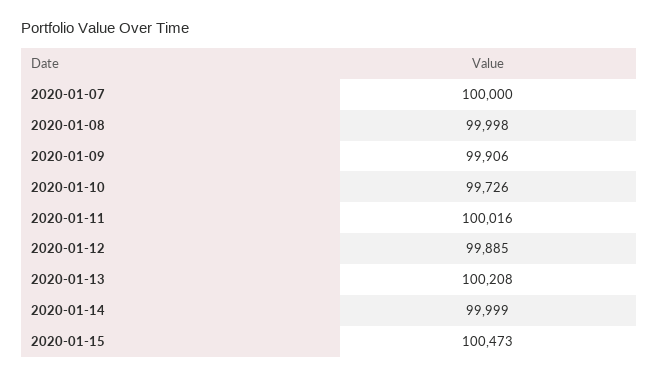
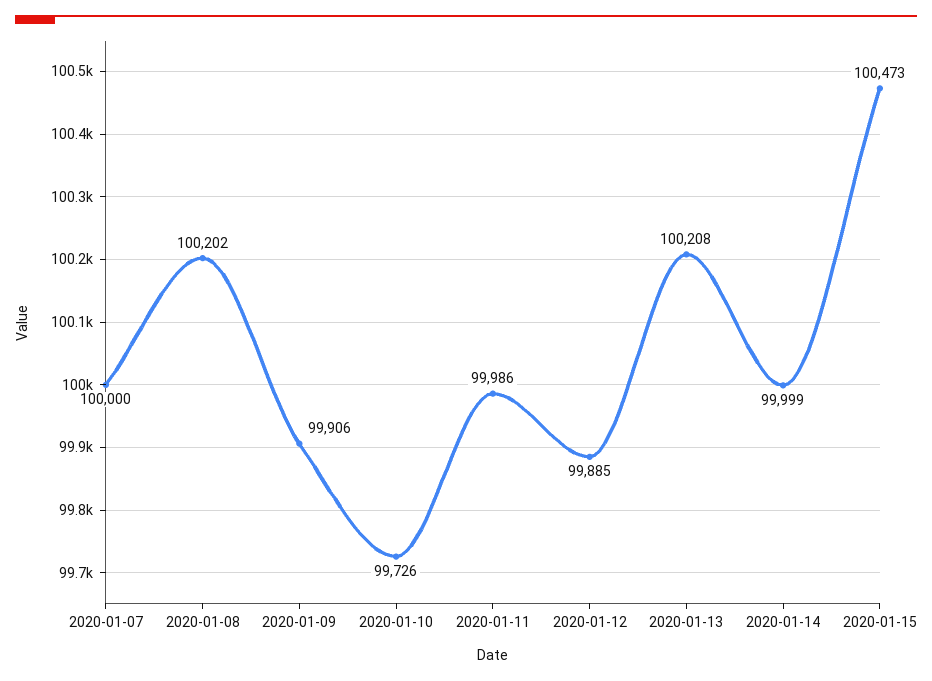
2020-01-08: 99998 -> 100202
2020-01-11: 100016 -> 99986

